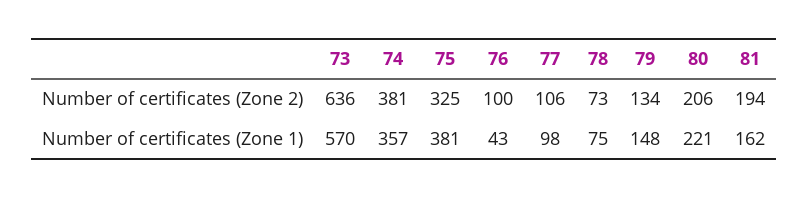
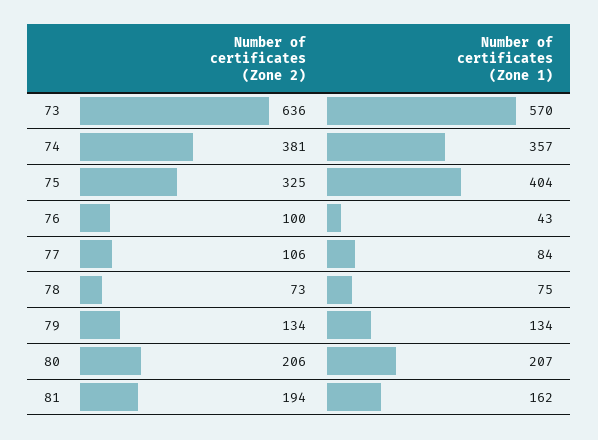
75, Number of certificates (Zone 1): 381 -> 404
77, Number of certificates (Zone 1): 98 -> 84
79, Number of certificates (Zone 1): 148 -> 134
80, Number of certificates (Zone 1): 221 -> 207

